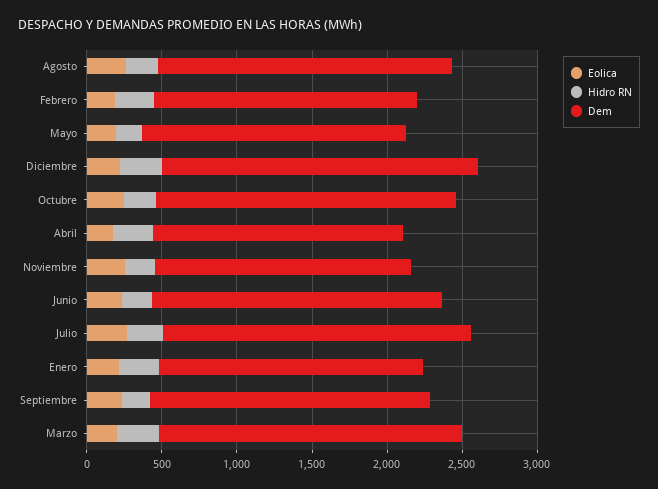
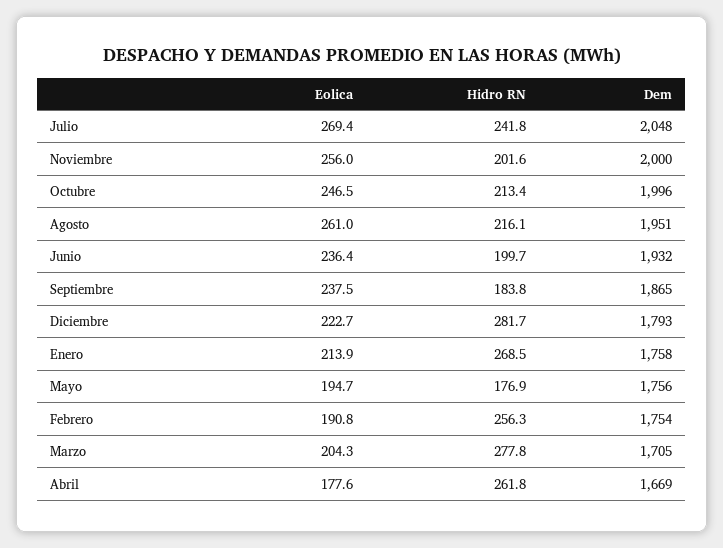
Dem, Diciembre: 2100 -> 1793
Dem, Noviembre: 1700 -> 2000
Dem, Marzo: 2000 -> 1705

